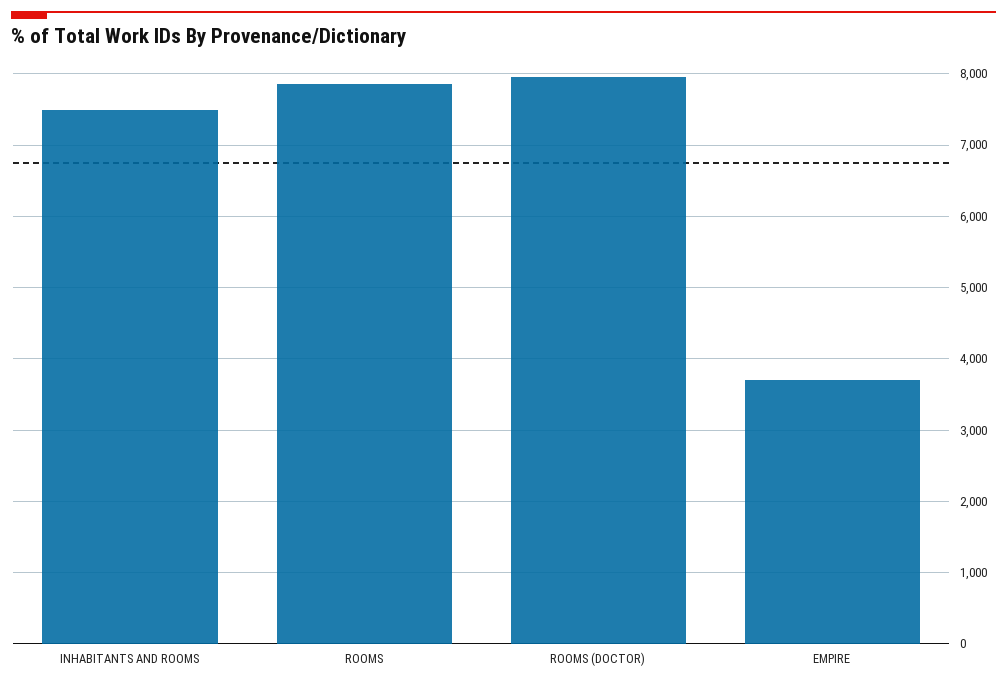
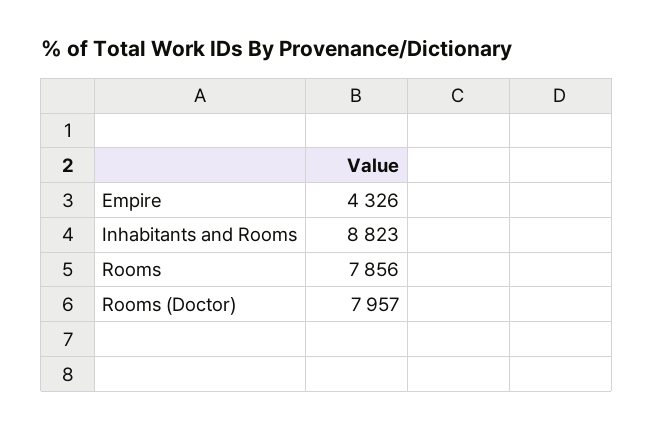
INHABITANTS AND ROOMS: 7500 -> 8823
EMPIRE: 3700 -> 4326

